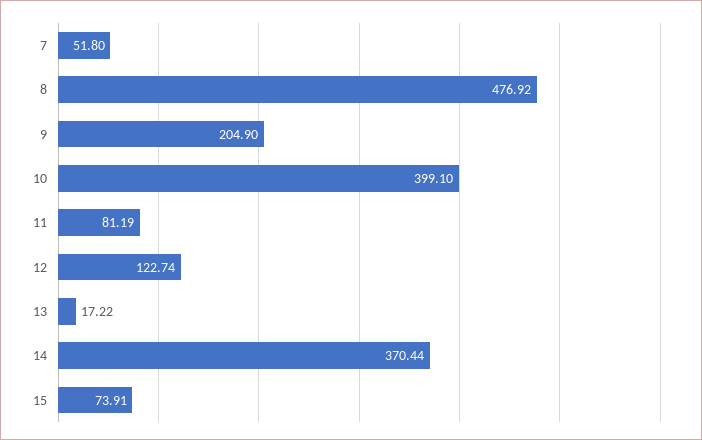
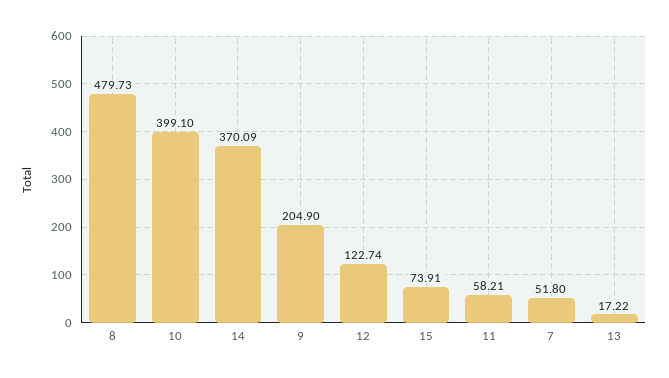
8: 476.92 -> 479.73
11: 81.19 -> 58.21
14: 370.44 -> 370.09

